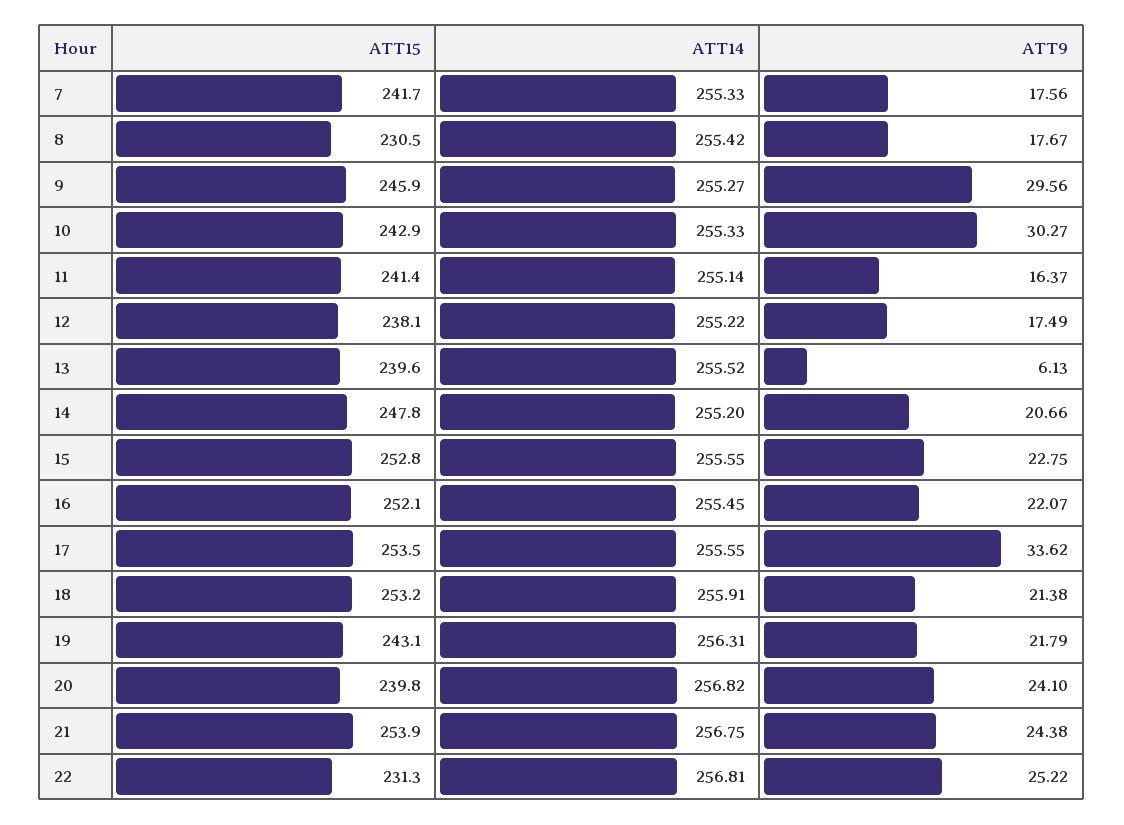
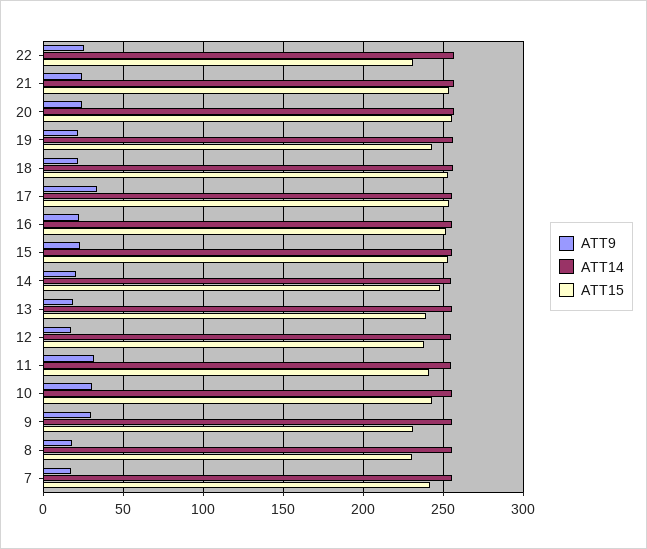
ATT15, 9: 245.9 -> 230
ATT9, 11: 16.37 -> 30
ATT9, 13: 6.13 -> 20
ATT15, 20: 239.8 -> 255

